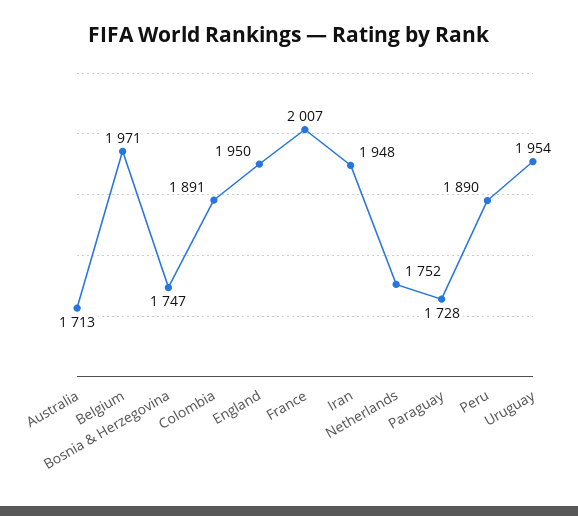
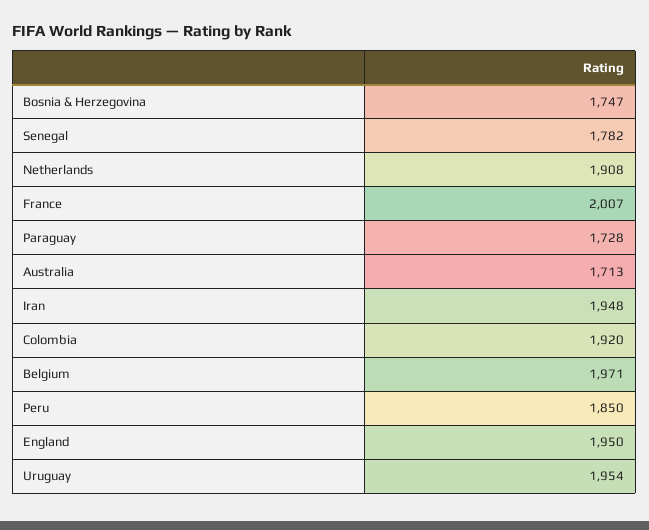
Colombia: 1891 -> 1920
Netherlands: 1752 -> 1908
Peru: 1890 -> 1850
Senegal: none -> 1782

